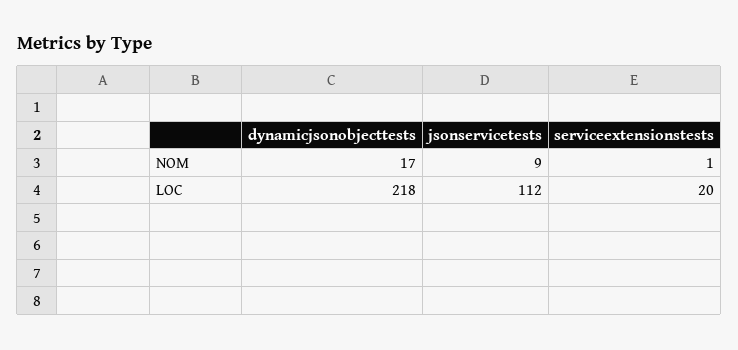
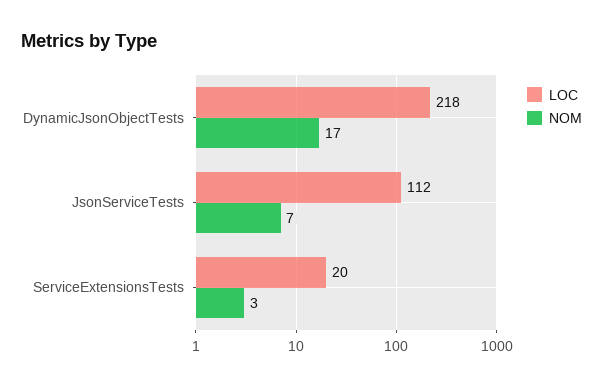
NOM, jsonservicetests: 9 -> 7
NOM, serviceextensionstests: 1 -> 3

